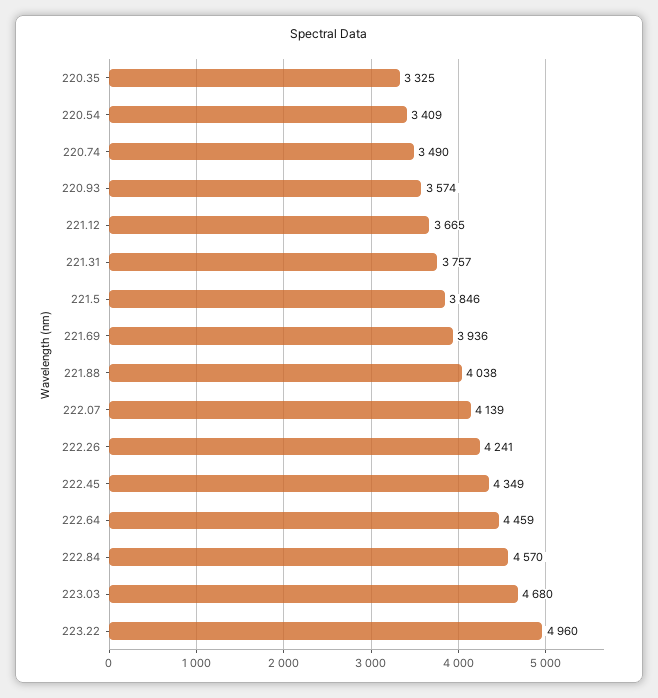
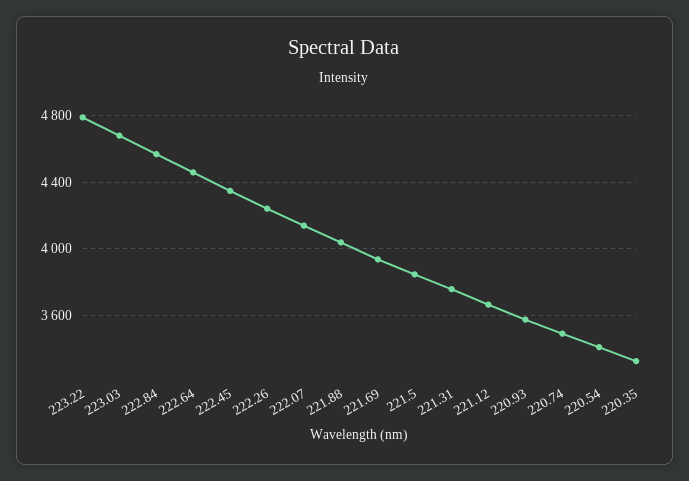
223.22: 4960 -> 4800

